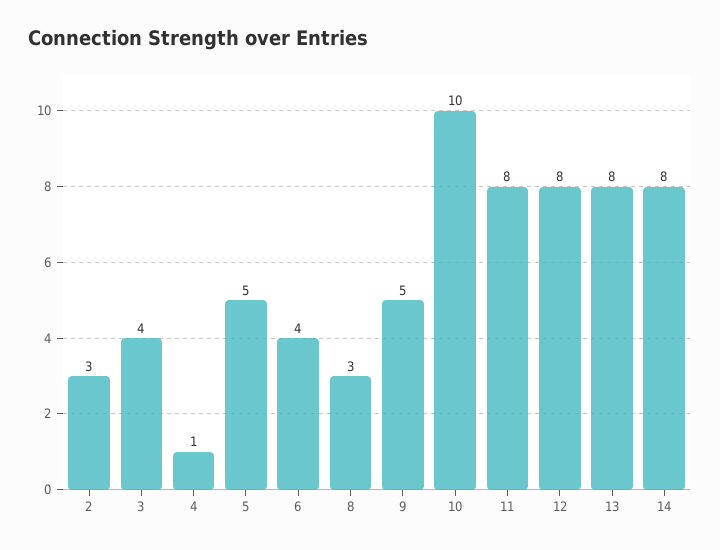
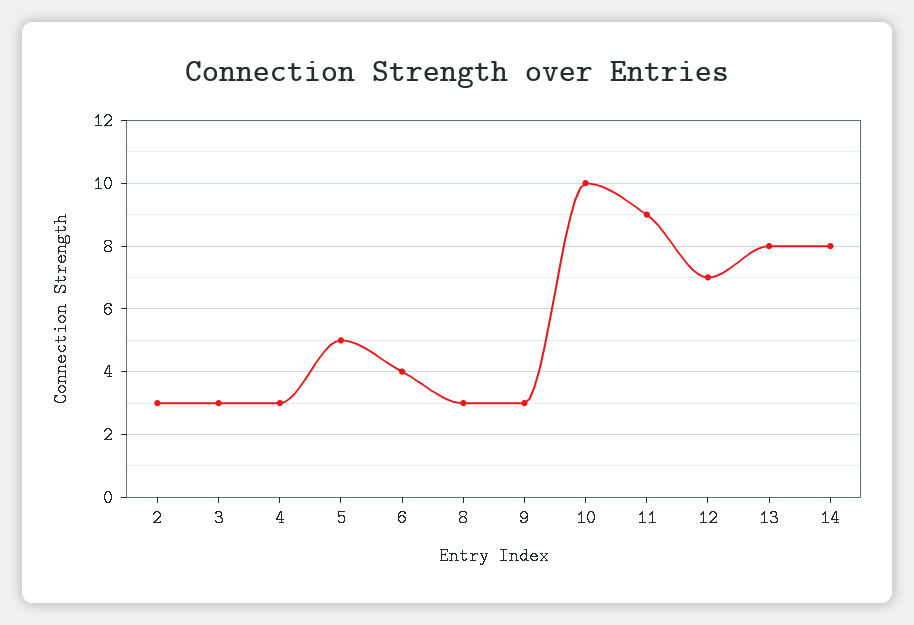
3: 4 -> 3
4: 1 -> 3
9: 5 -> 3
11: 8 -> 9
12: 8 -> 7

